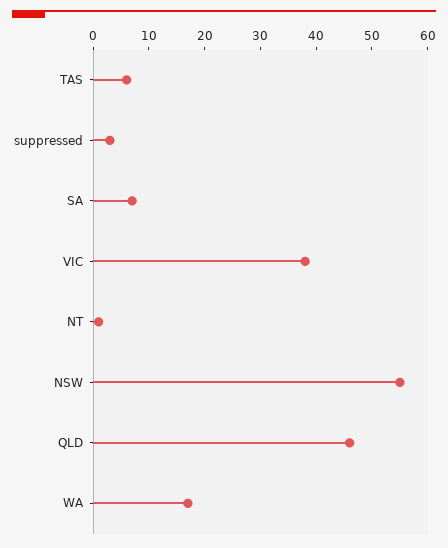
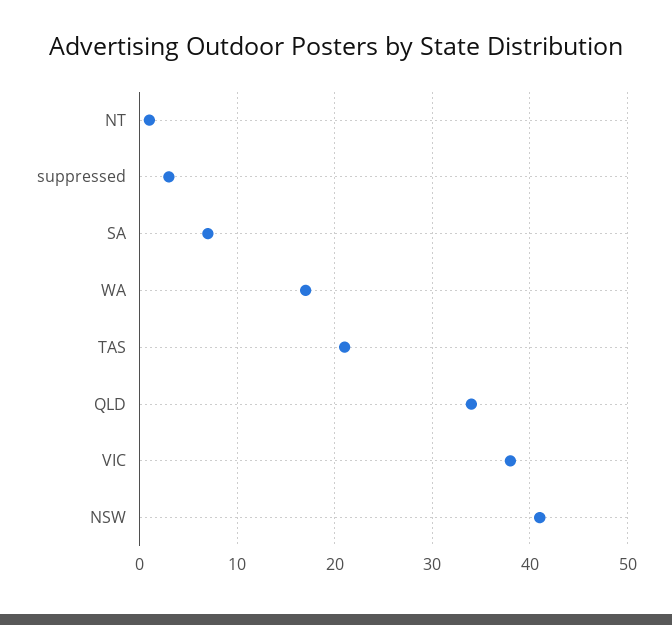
TAS: 5 -> 21
NSW: 55 -> 41
QLD: 45 -> 34

